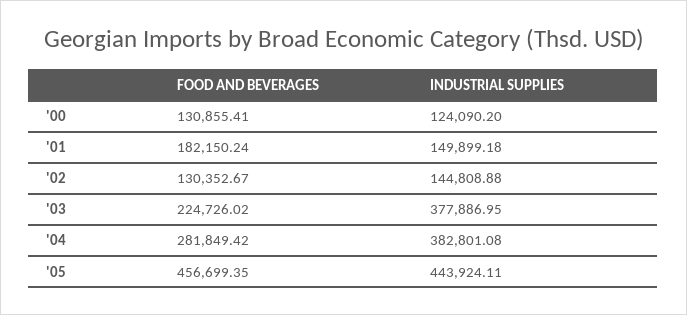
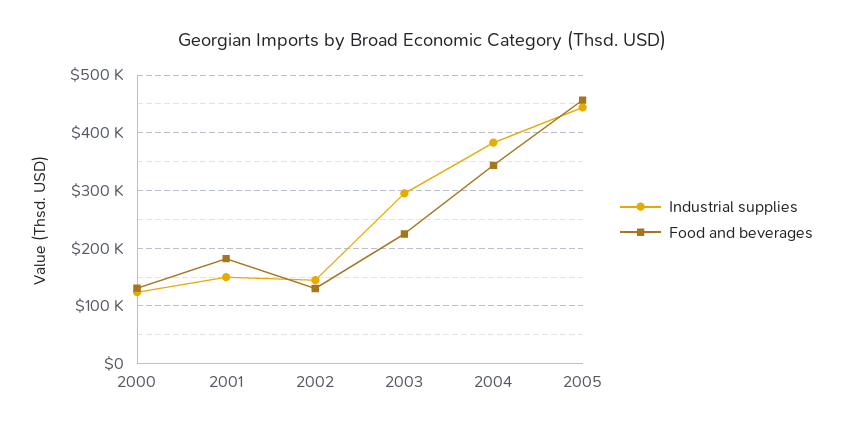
INDUSTRIAL SUPPLIES, '03: 377886.95 -> 300000
FOOD AND BEVERAGES, '04: 281849.42 -> 340000

